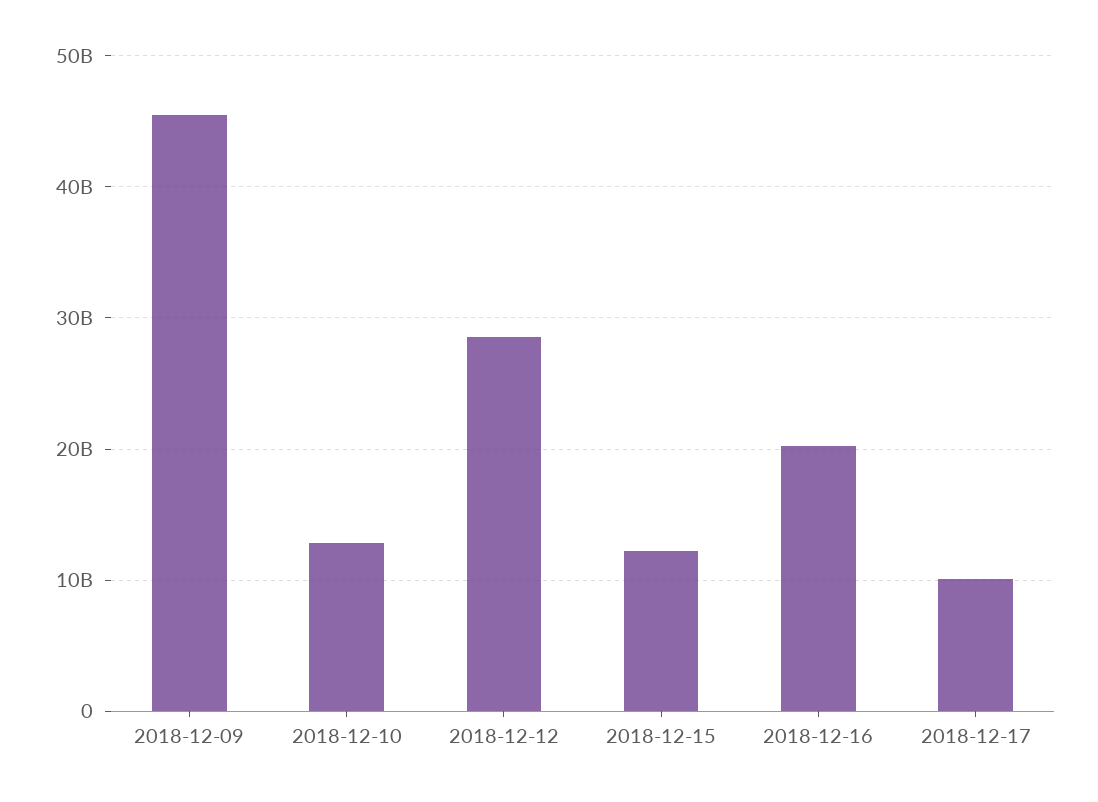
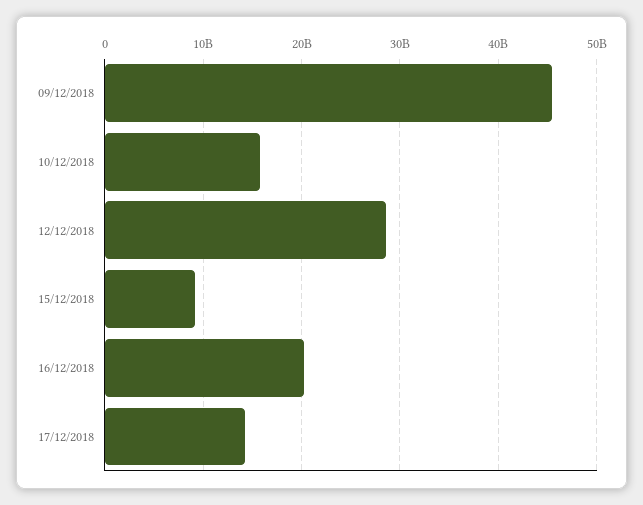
2018-12-10: 13000000000 -> 16000000000
2018-12-15: 12000000000 -> 9000000000
2018-12-17: 10000000000 -> 14000000000

